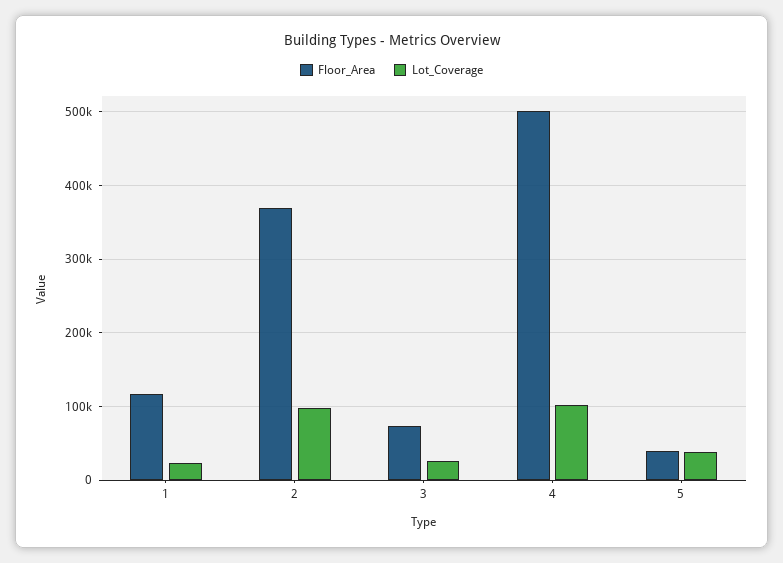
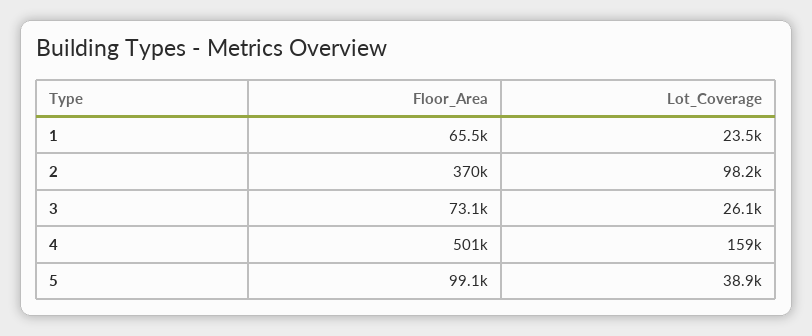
Floor_Area, 1: 120000 -> 65500
Lot_Coverage, 4: 100000 -> 159000
Floor_Area, 5: 40000 -> 99100

